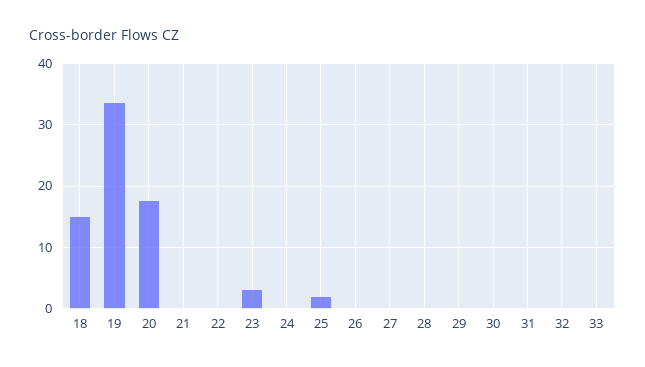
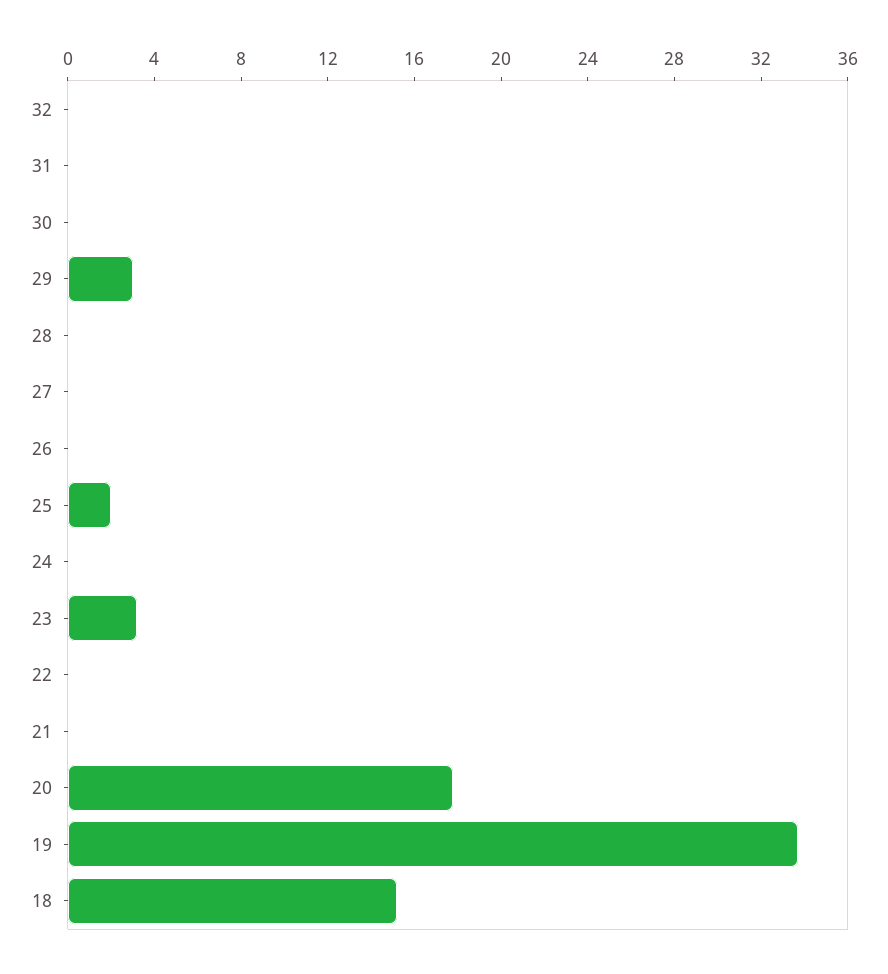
29: 0 -> 3
33: 0 -> none

